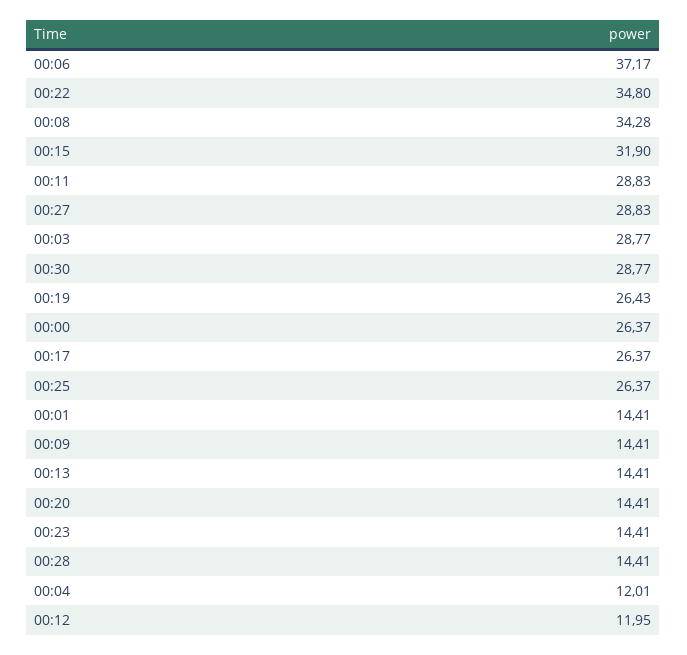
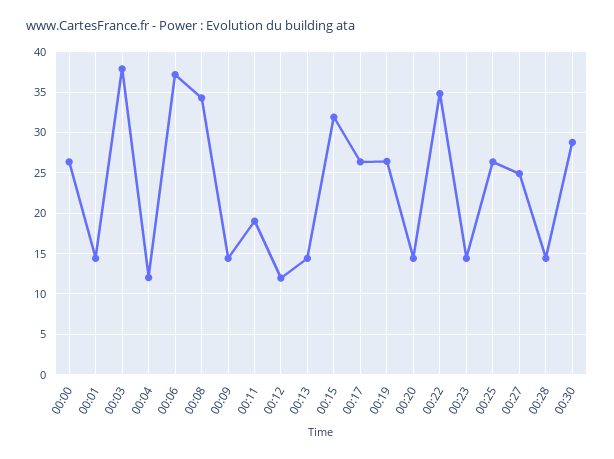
00:11: 28.83 -> 19
00:27: 28.83 -> 25
00:03: 28.77 -> 38

